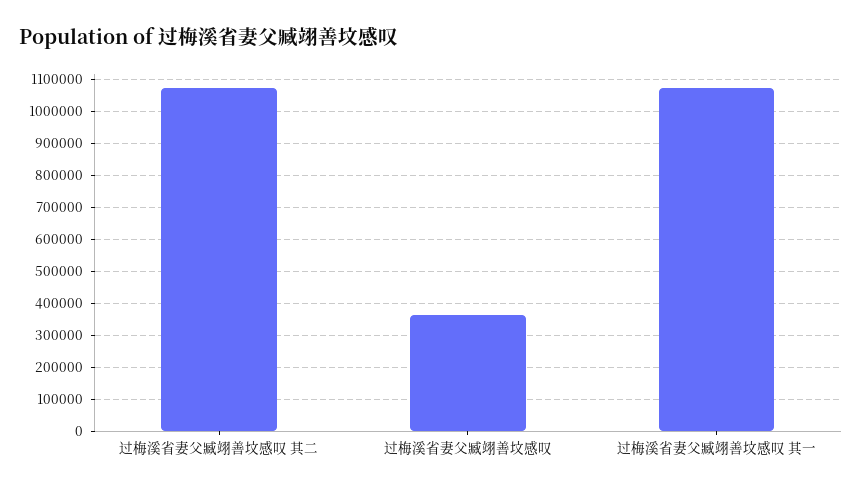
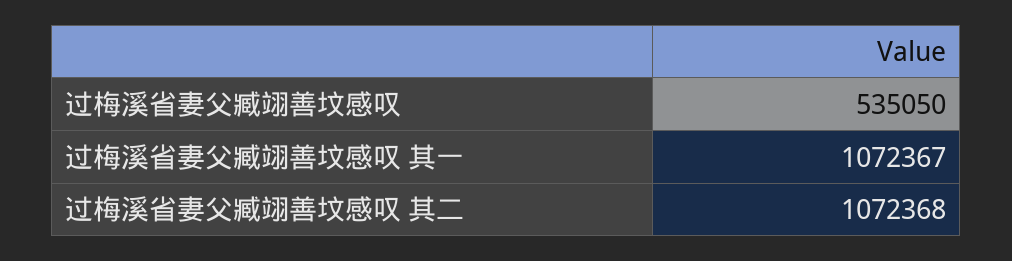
过梅溪省妻父臧翊善坟感叹: 360000 -> 535050

